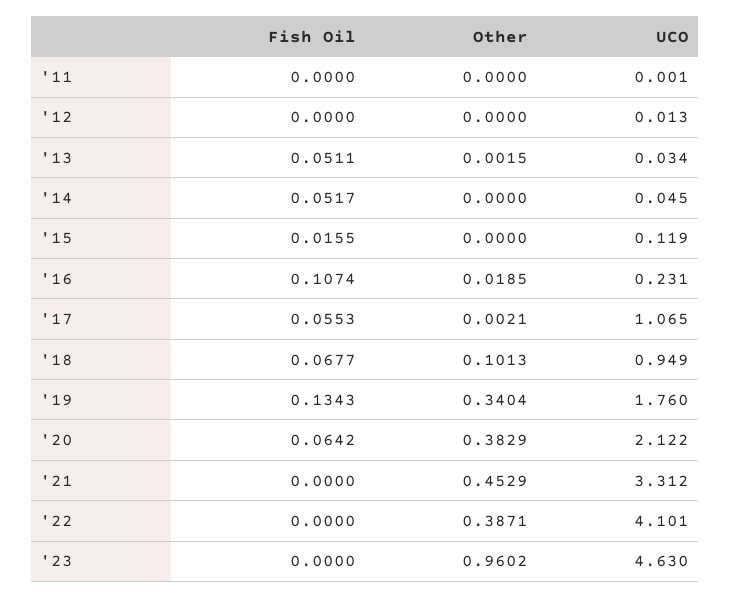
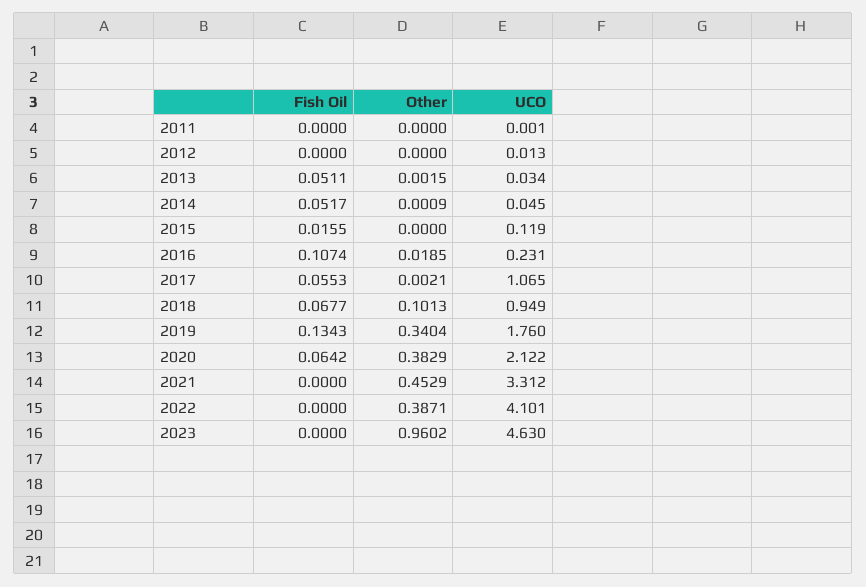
Other, '14: 0 -> 0.0009

